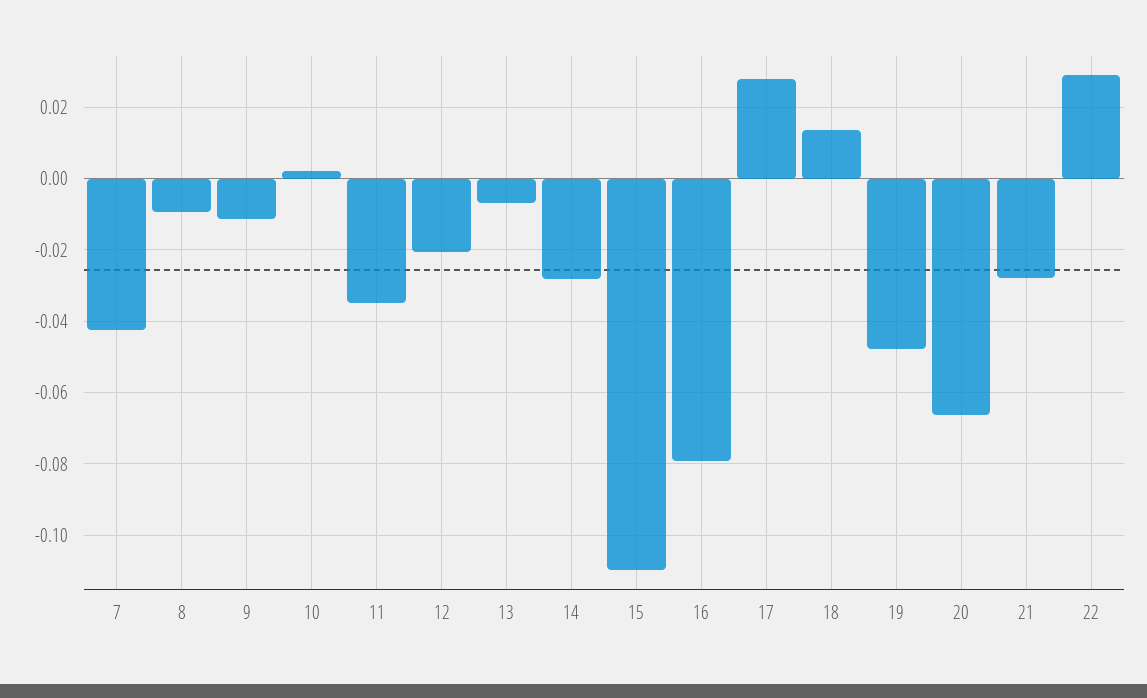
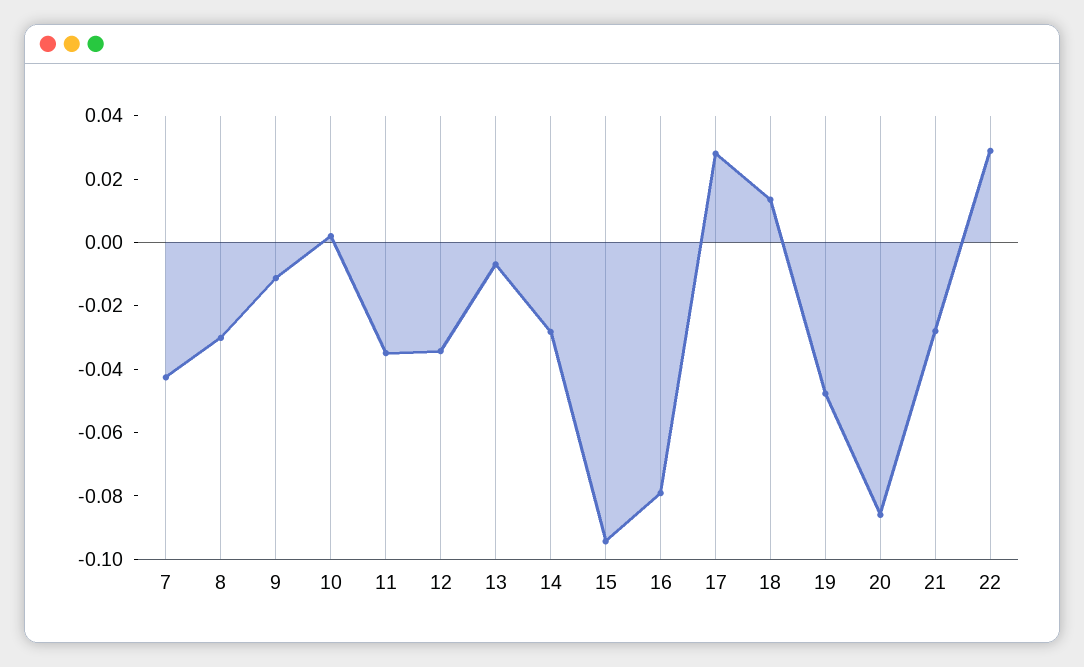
8: -0.01 -> -0.03
12: -0.02 -> -0.035
15: -0.11 -> -0.095
20: -0.066 -> -0.085

